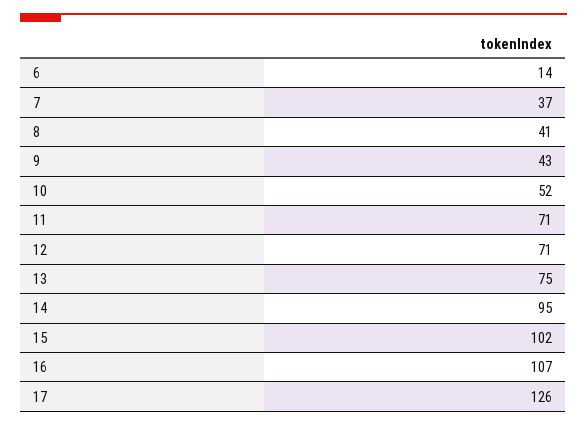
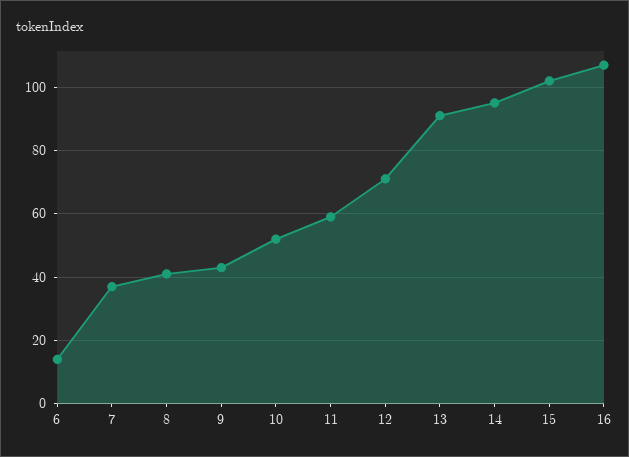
11: 71 -> 60
13: 75 -> 90
17: 126 -> none

